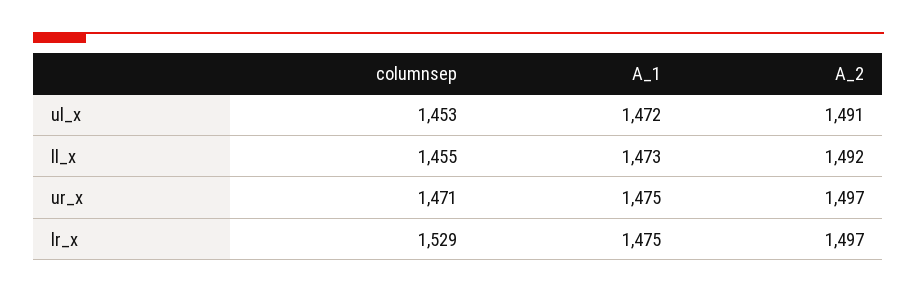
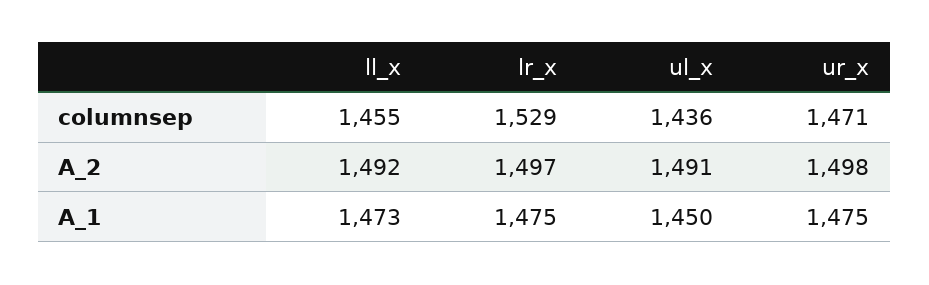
columnsep, ul_x: 1453 -> 1436
A_1, ul_x: 1472 -> 1450
A_2, ur_x: 1497 -> 1498

